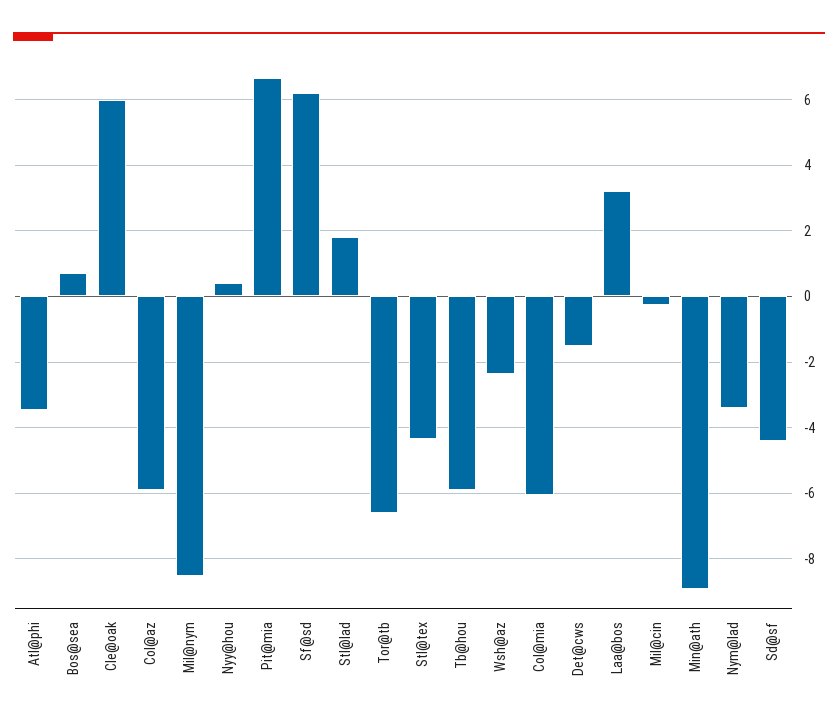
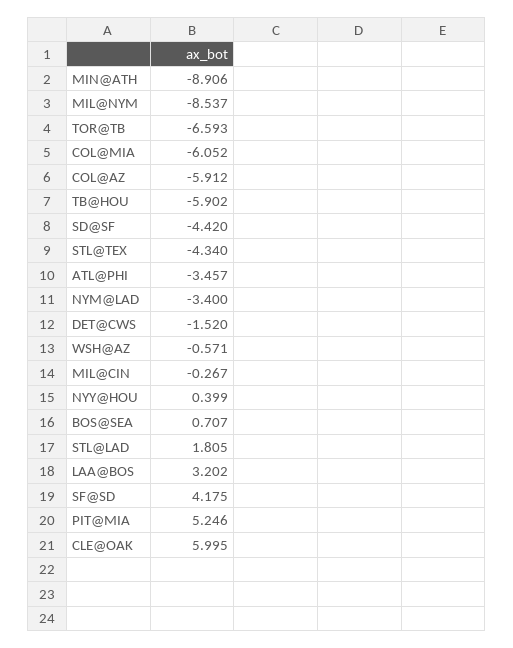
Pit@mia: 6.6 -> 5.246
Sf@sd: 6.2 -> 4.175
Wsh@az: -2.4 -> -0.571

